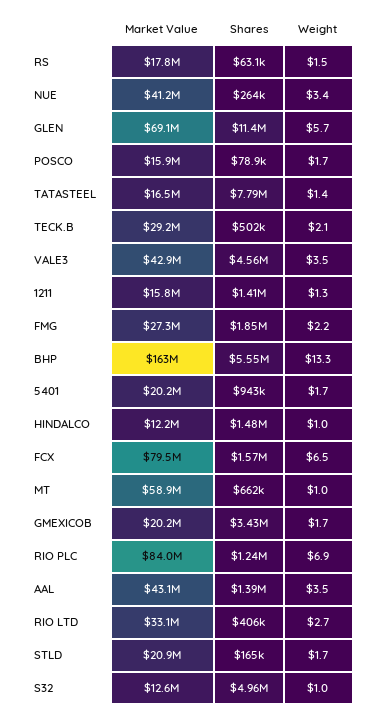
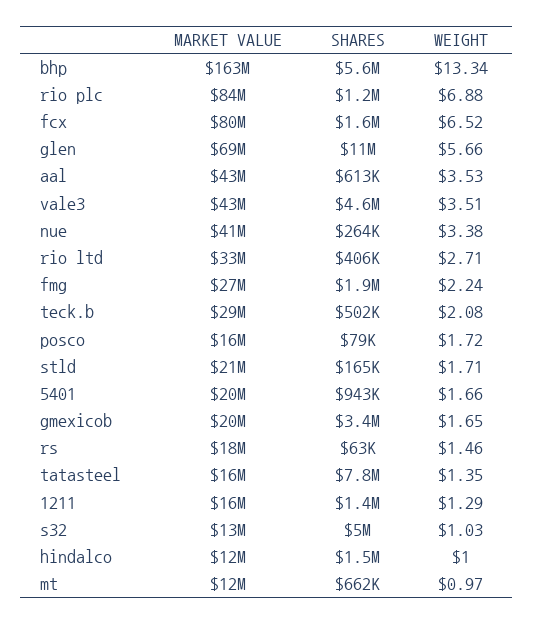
Market Value, MT: 58900000 -> 12000000
Shares, AAL: 1390000 -> 613000

